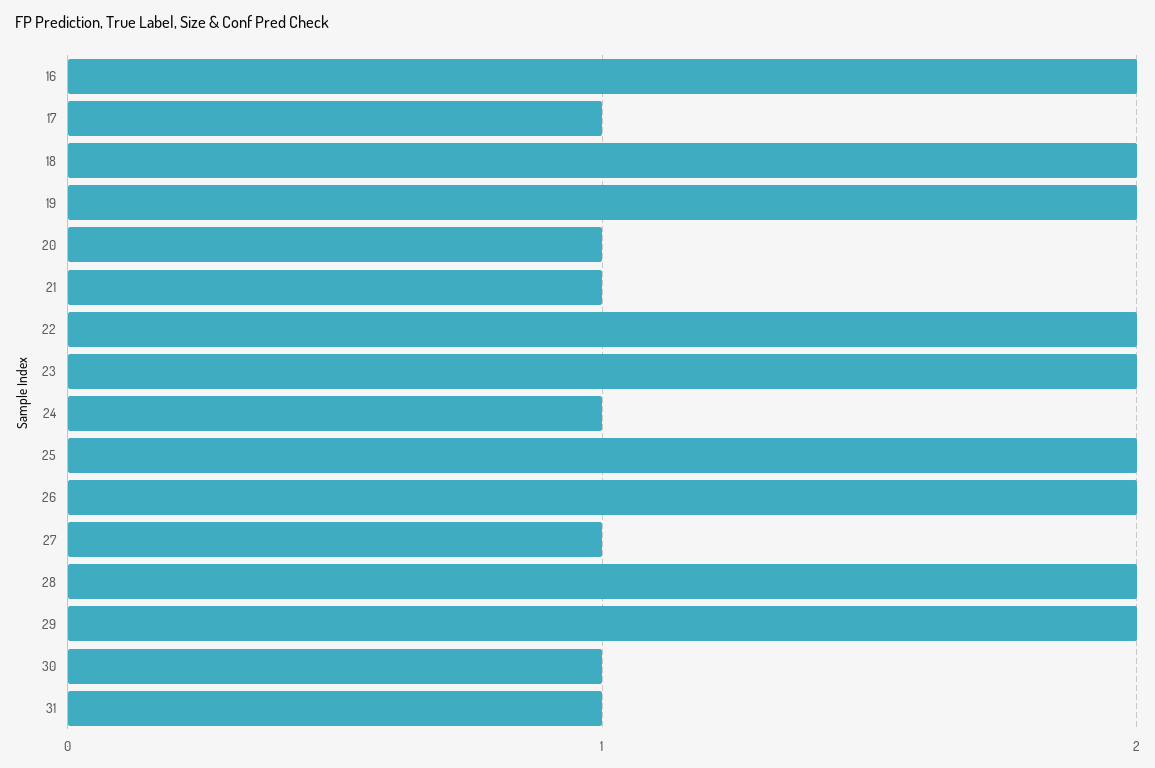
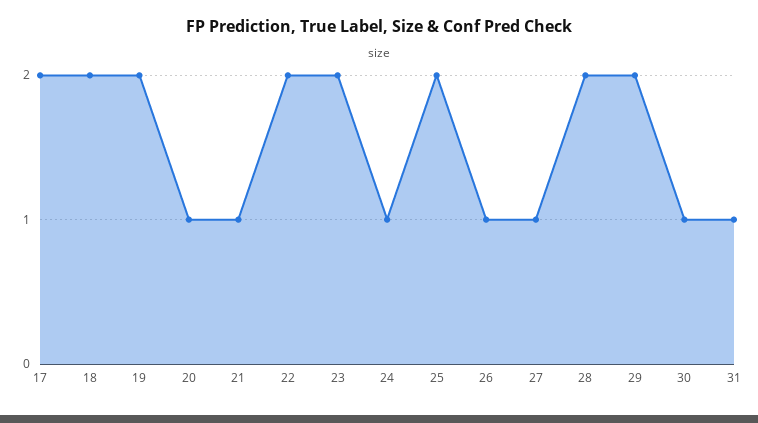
16: 2 -> none
17: 1 -> 2
26: 2 -> 1

